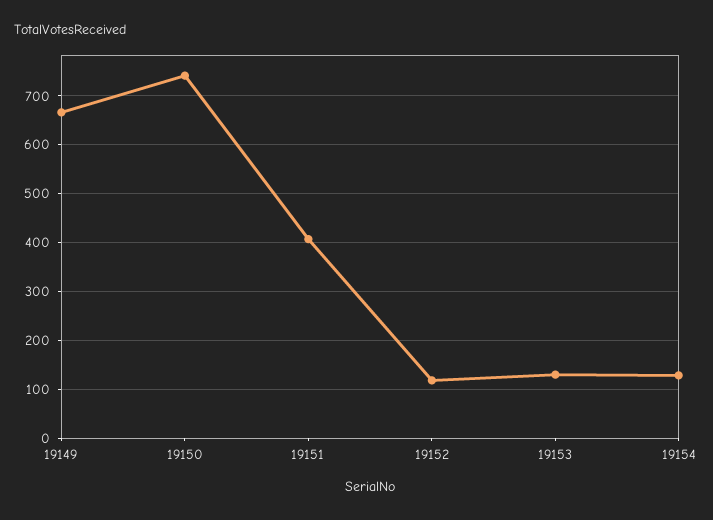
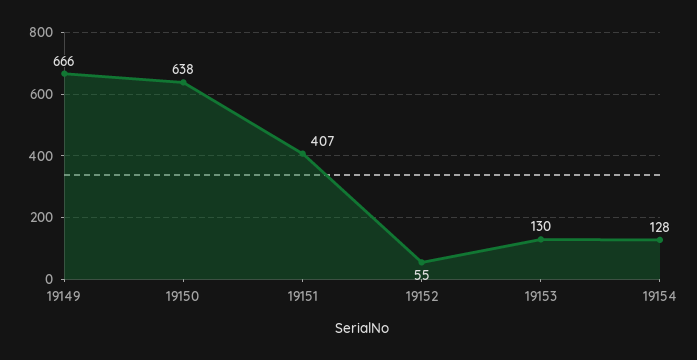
19150: 740 -> 638
19152: 120 -> 55

